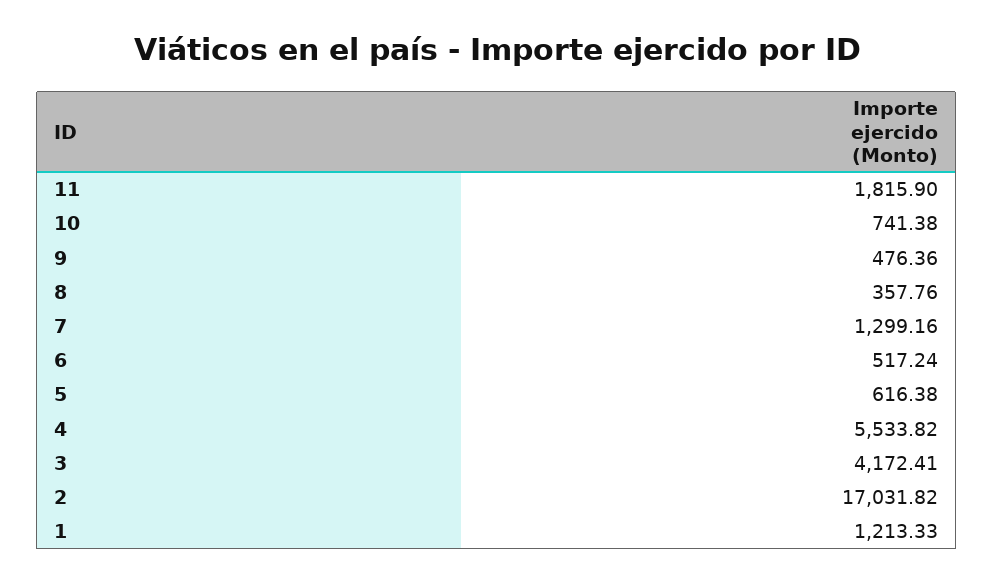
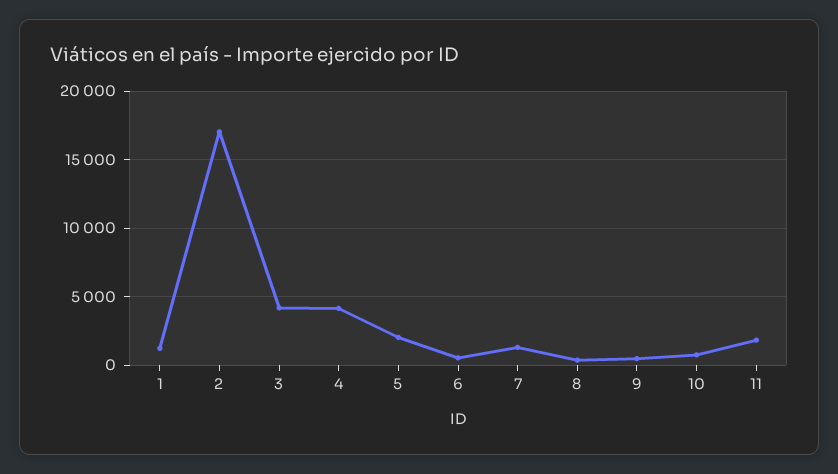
5: 616.38 -> 2000
4: 5533.82 -> 4000

